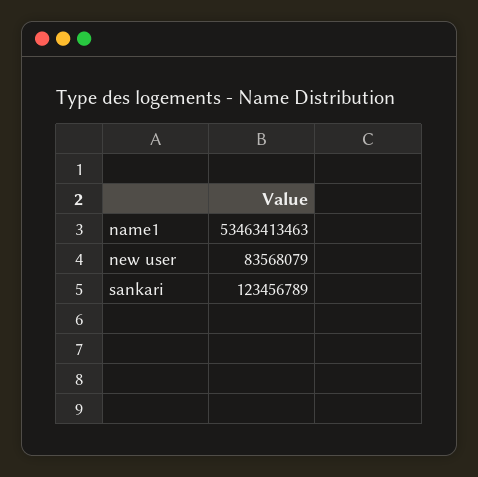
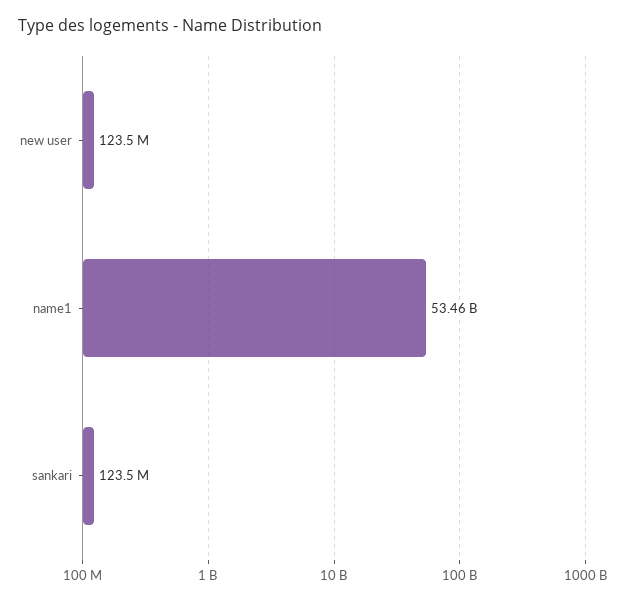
new user: 83568079 -> 123500000

